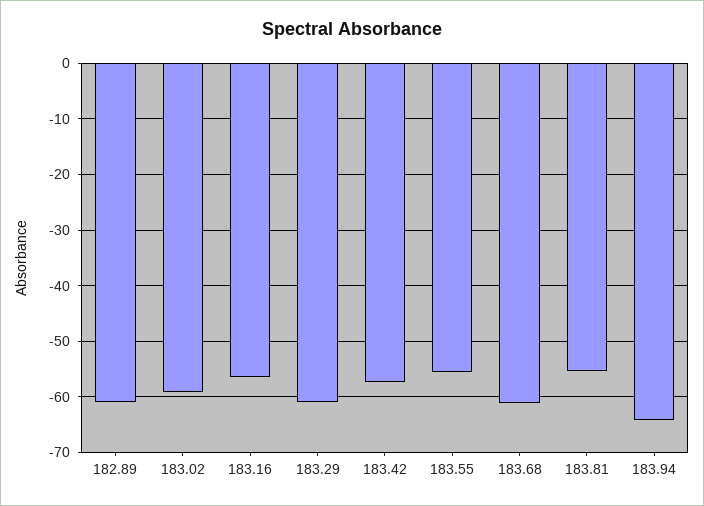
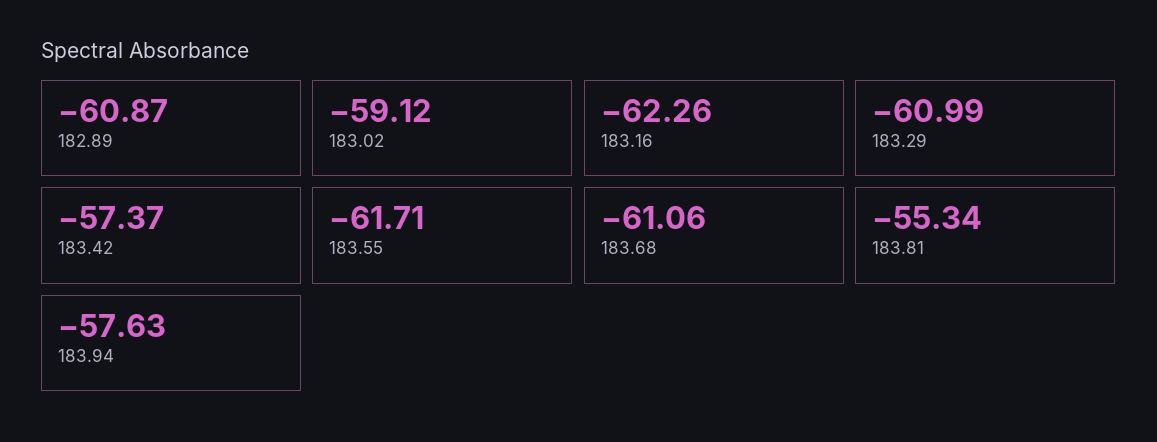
183.16: -56 -> -62.26
183.55: -56 -> -61.71
183.94: -64 -> -57.63

